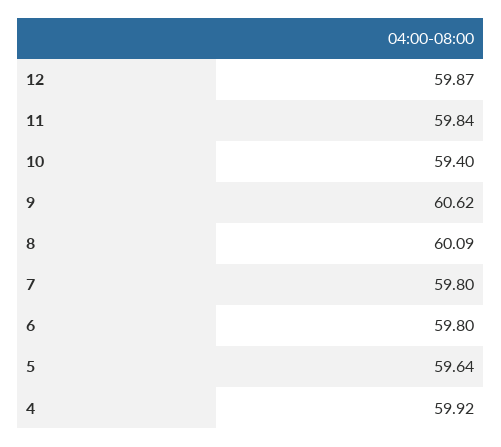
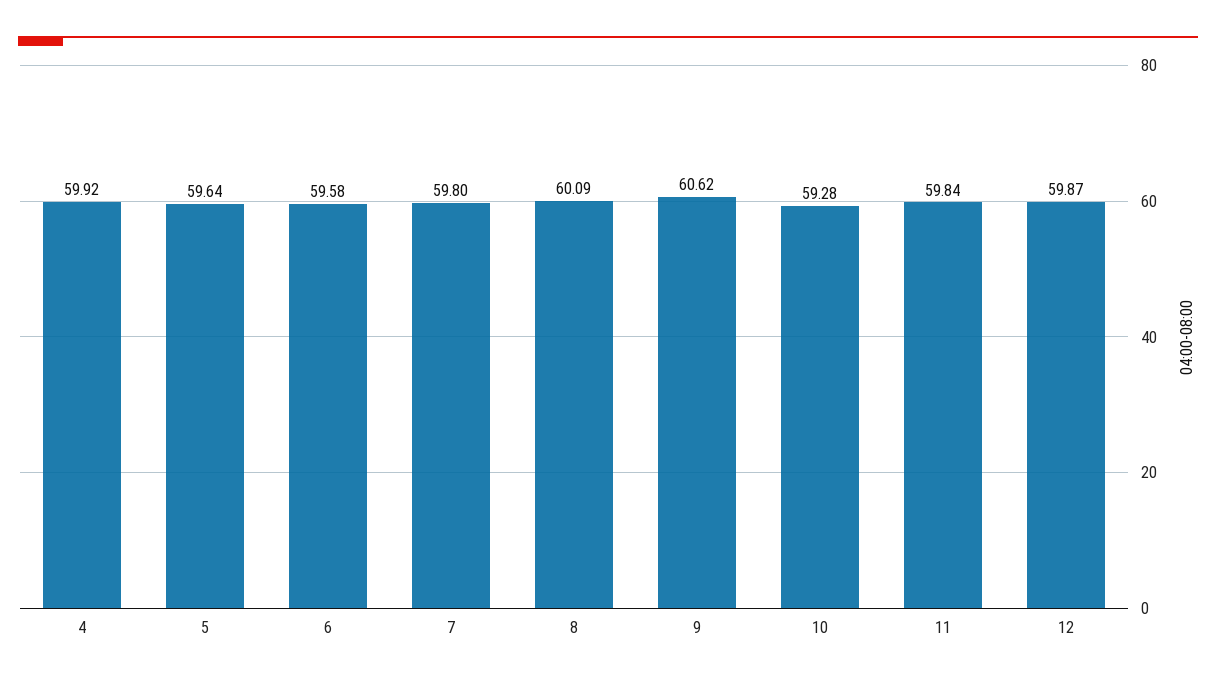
10: 59.4 -> 59.28
6: 59.8 -> 59.58

